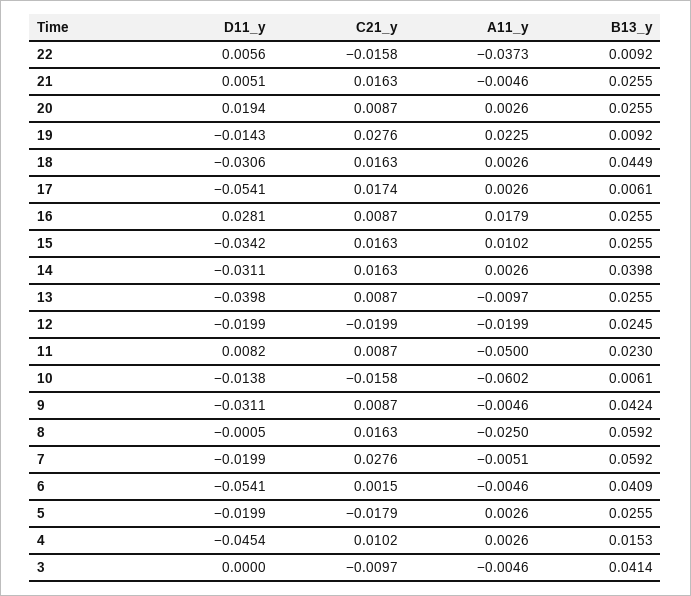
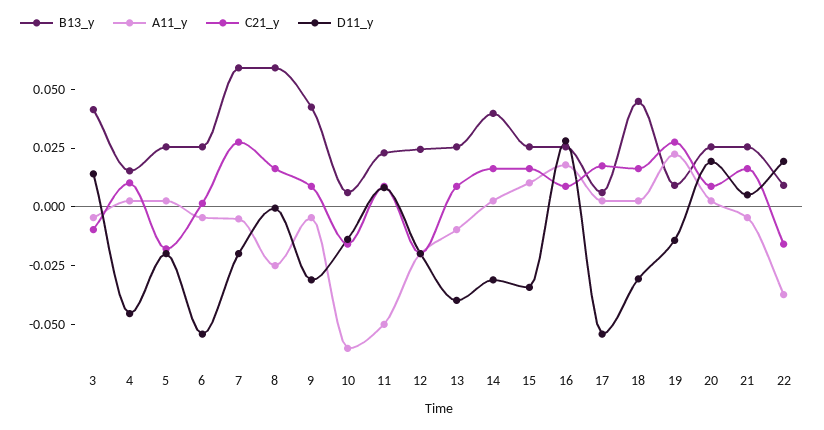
D11_y, 22: 0.0056 -> 0.02
B13_y, 6: 0.0409 -> 0.025
D11_y, 3: 0 -> 0.015

